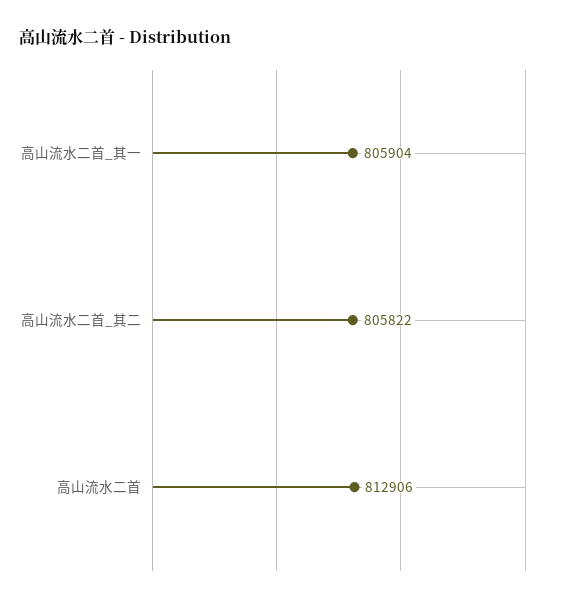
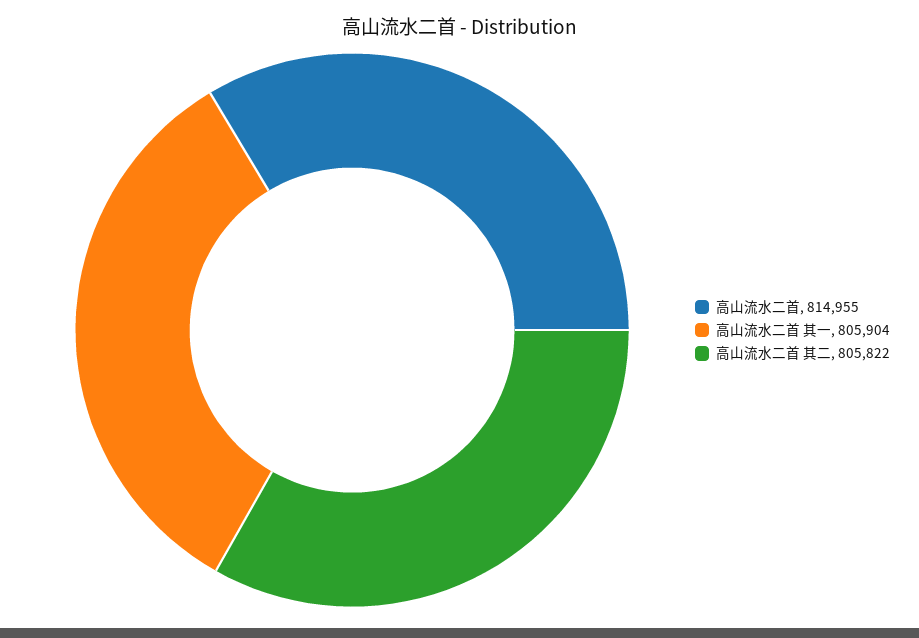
高山流水二首: 812906 -> 814955

